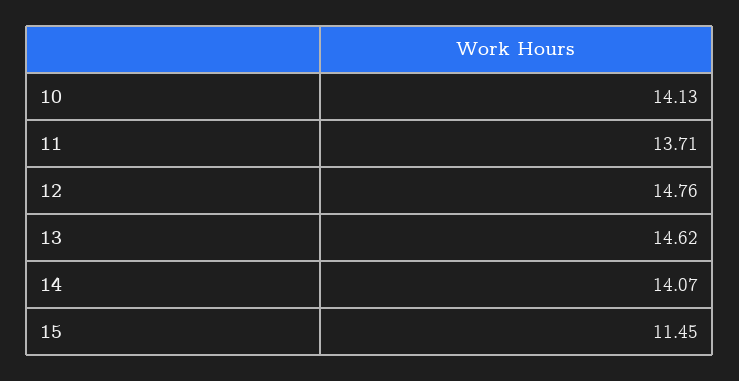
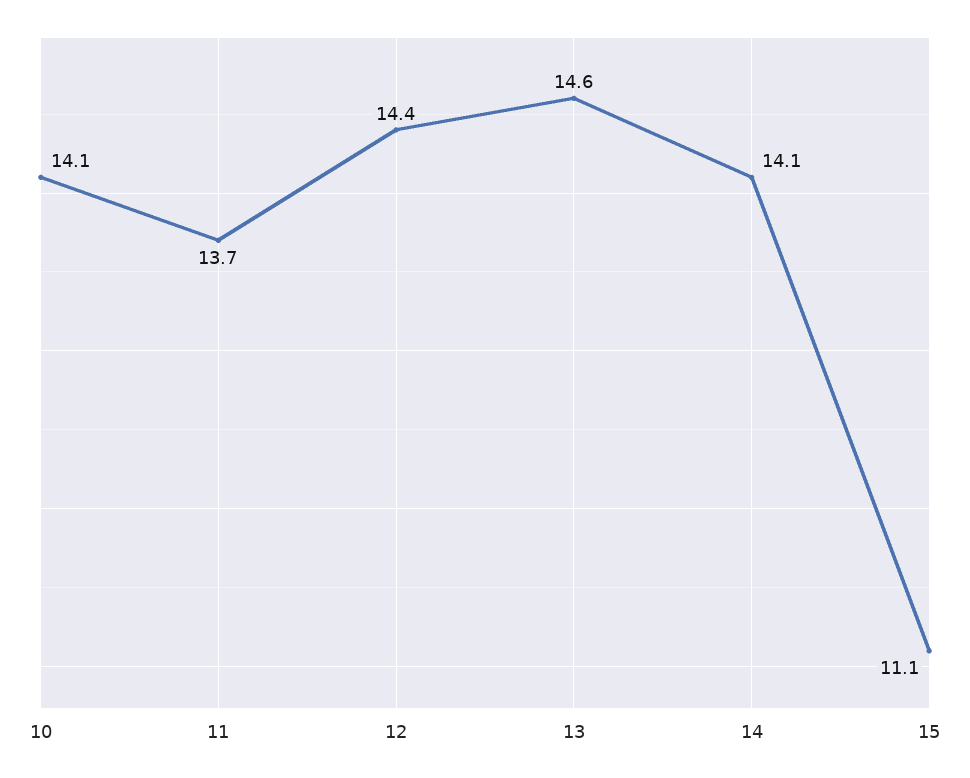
12: 14.76 -> 14.4
15: 11.45 -> 11.1

